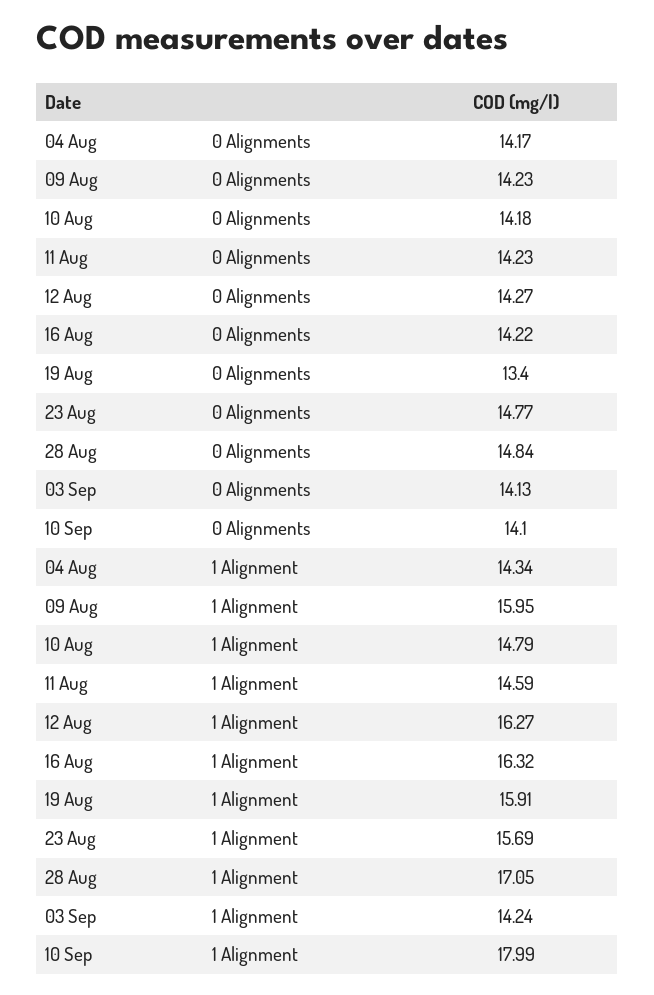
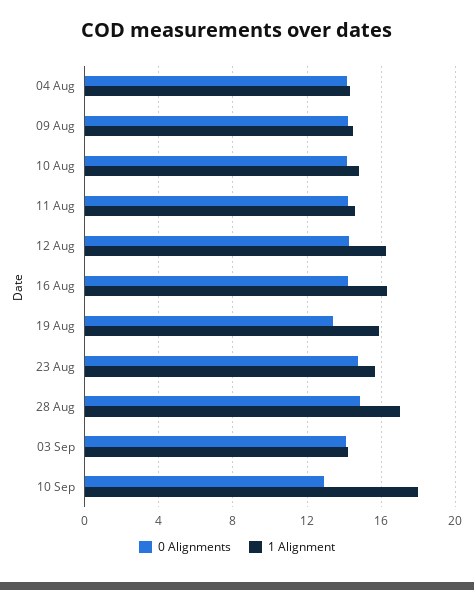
0 Alignments, 10 Sep: 14.1 -> 13
1 Alignment, 09 Aug: 15.95 -> 14.5

